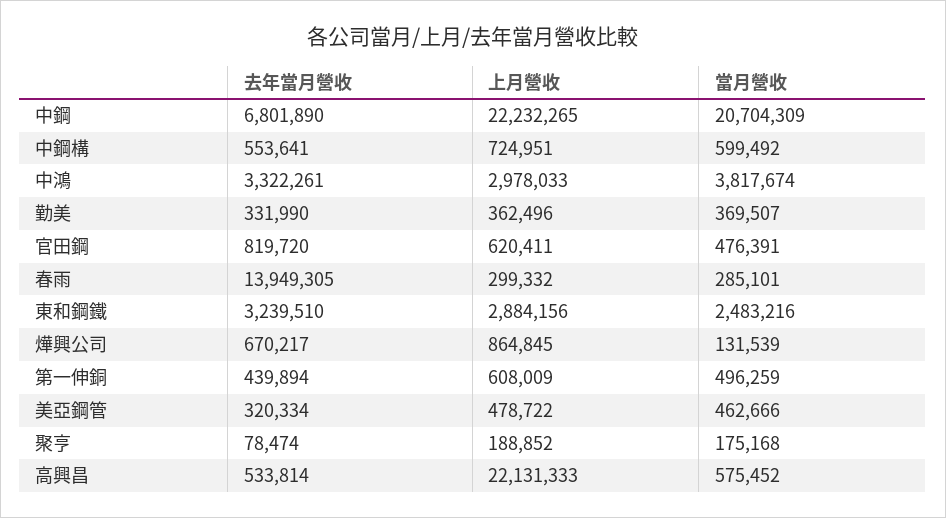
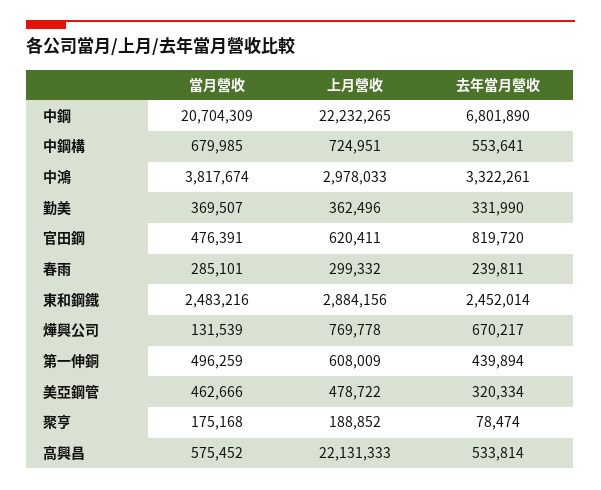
當月營收, 中鋼構: 599492 -> 679985
去年當月營收, 春雨: 13949305 -> 239811
去年當月營收, 東和鋼鐵: 3239510 -> 2452014
上月營收, 燁興公司: 864845 -> 769778

